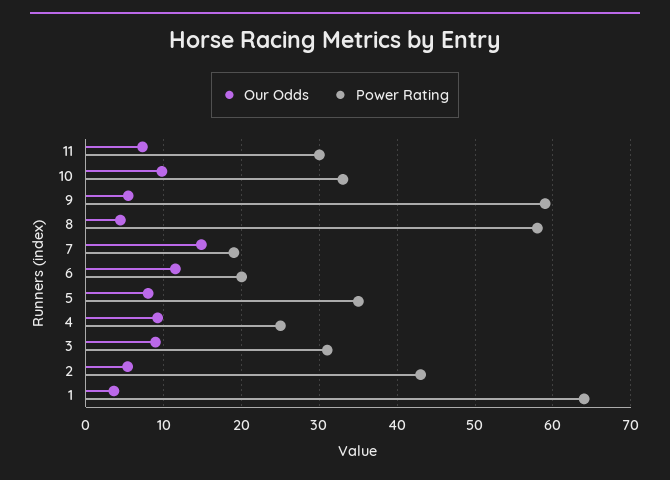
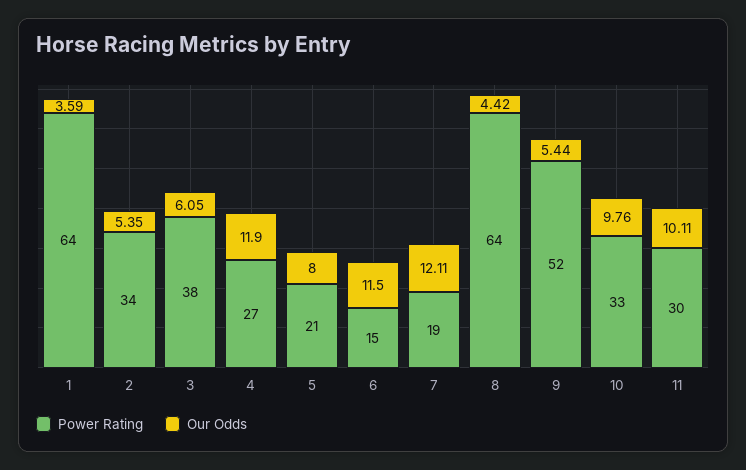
Our Odds, 11: 7 -> 10.11
Power Rating, 9: 59 -> 52
Power Rating, 8: 58 -> 64
Our Odds, 7: 15 -> 12.11
Power Rating, 6: 20 -> 15
Power Rating, 5: 35 -> 21
Our Odds, 4: 9 -> 11.9
Power Rating, 4: 25 -> 27
Our Odds, 3: 9 -> 6.05
Power Rating, 3: 31 -> 38
Power Rating, 2: 43 -> 34

